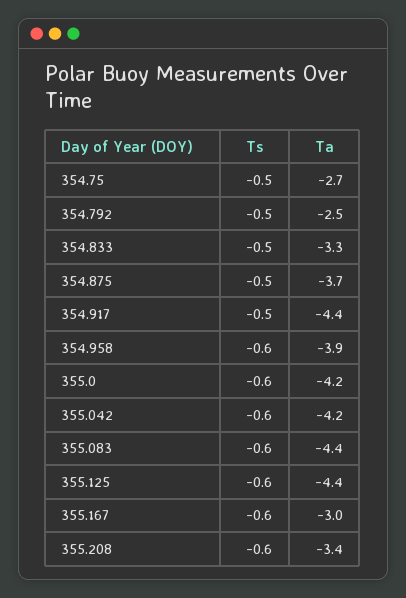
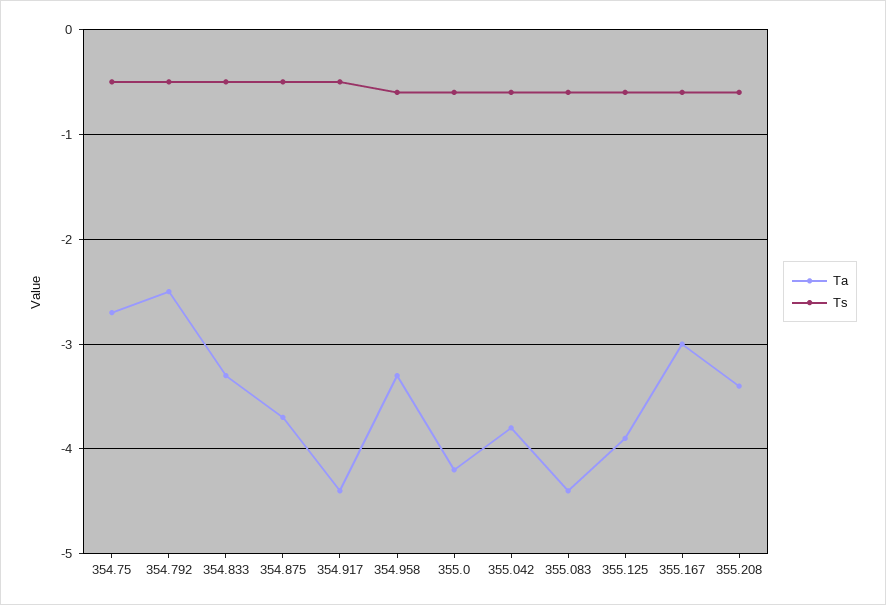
Ta, 354.958: -3.9 -> -3.3
Ta, 355.042: -4.2 -> -3.8
Ta, 355.125: -4.4 -> -3.9

